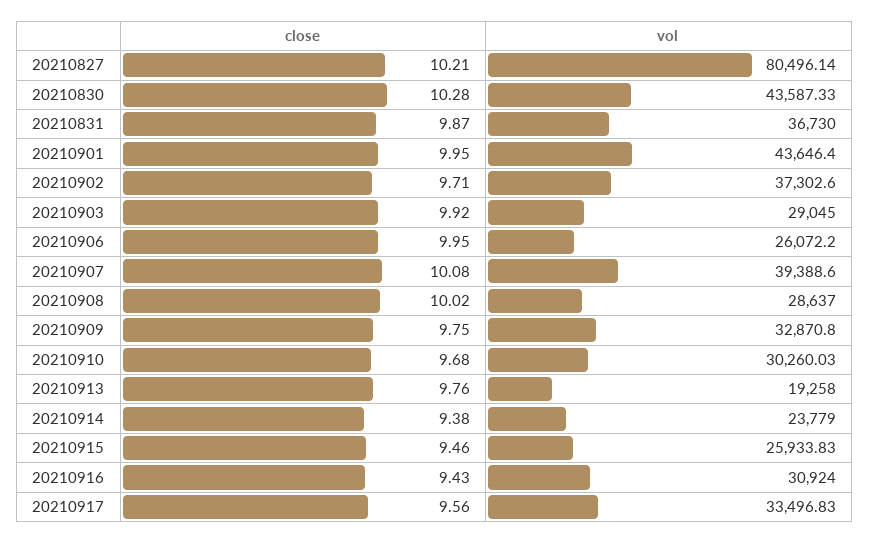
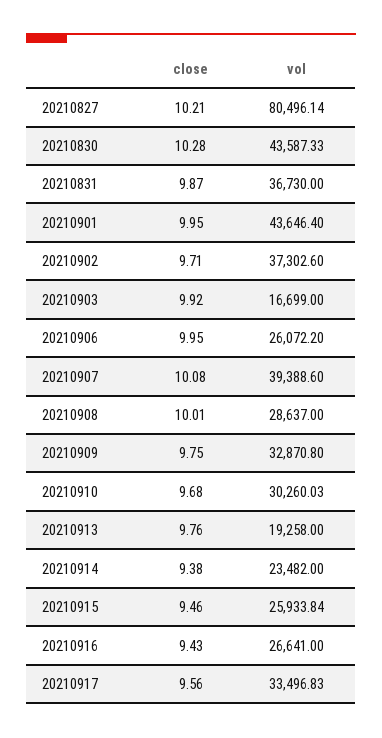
vol, 20210903: 29045 -> 16699
close, 20210908: 10.02 -> 10.01
vol, 20210914: 23779 -> 23482
vol, 20210915: 25933.83 -> 25933.84
vol, 20210916: 30924 -> 26641

